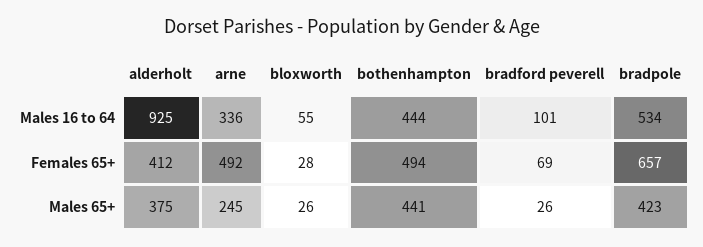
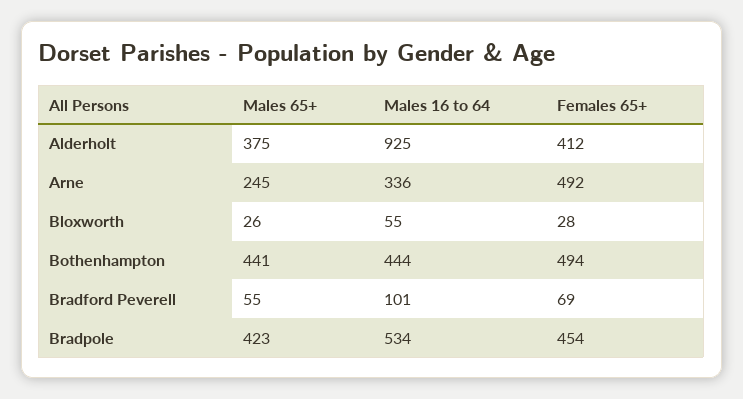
bradpole, Females 65+: 657 -> 454
bradford peverell, Males 65+: 26 -> 55

